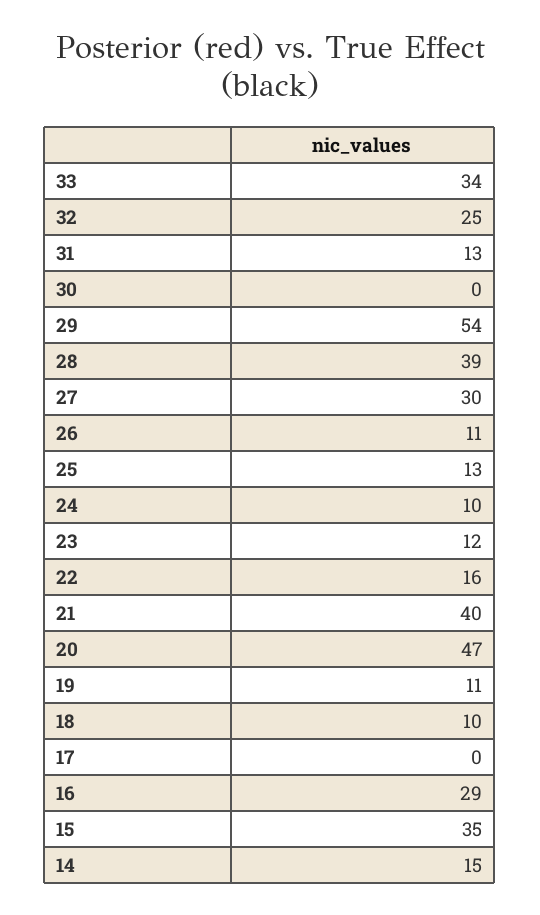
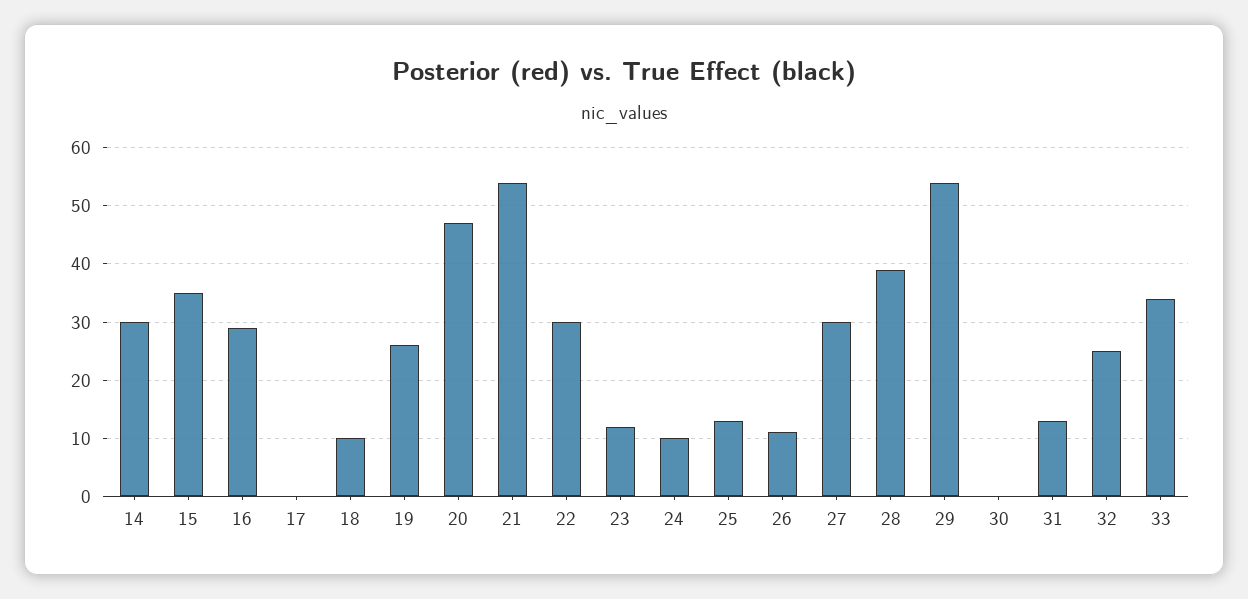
22: 16 -> 30
21: 40 -> 55
19: 11 -> 25
14: 15 -> 30

